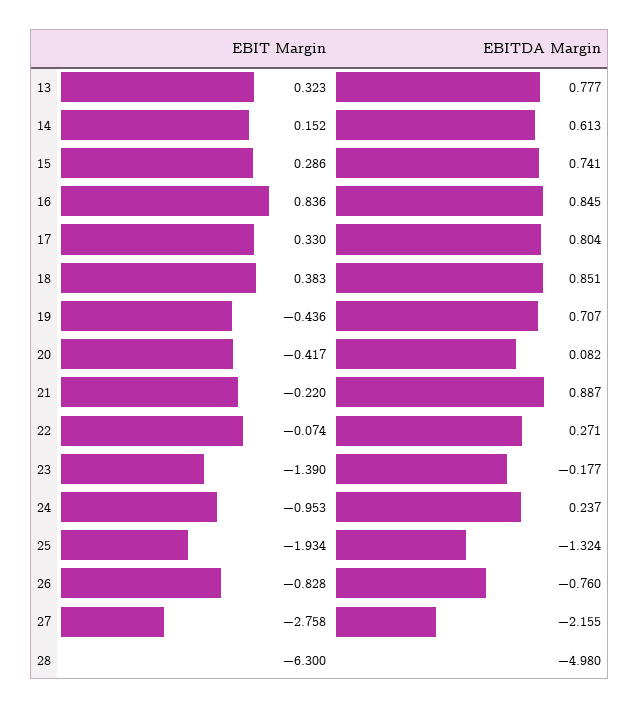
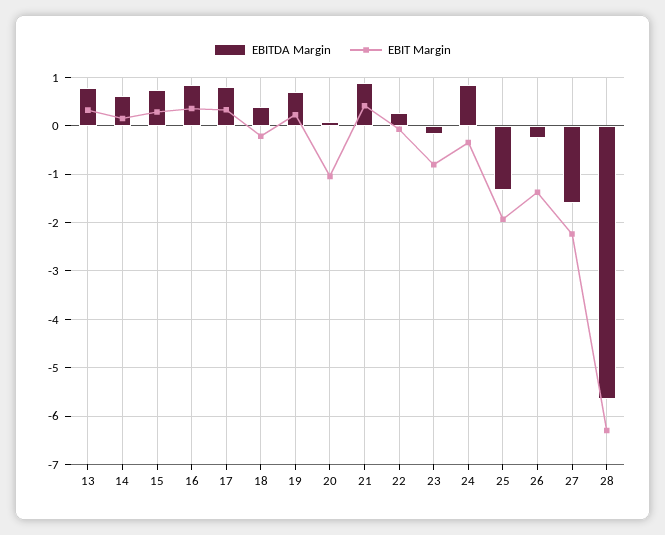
EBIT Margin, 16: 0.836 -> 0.4
EBIT Margin, 18: 0.383 -> -0.2
EBITDA Margin, 18: 0.851 -> 0.4
EBIT Margin, 19: -0.436 -> 0.2
EBIT Margin, 20: -0.417 -> -1
EBIT Margin, 21: -0.22 -> 0.4
EBIT Margin, 23: -1.39 -> -0.8
EBIT Margin, 24: -0.953 -> -0.4
EBITDA Margin, 24: 0.237 -> 0.8
EBIT Margin, 26: -0.828 -> -1.4
EBITDA Margin, 26: -0.76 -> -0.2
EBIT Margin, 27: -2.758 -> -2.2
EBITDA Margin, 27: -2.155 -> -1.6
EBITDA Margin, 28: -4.98 -> -5.6

